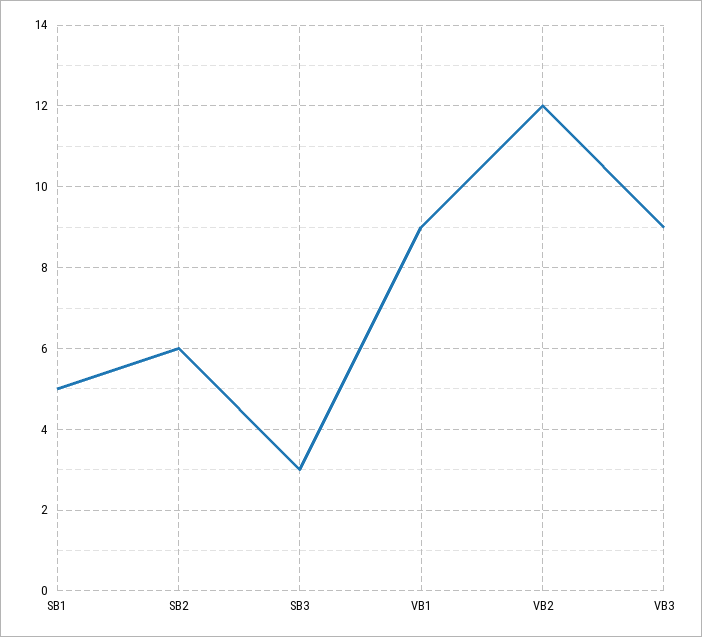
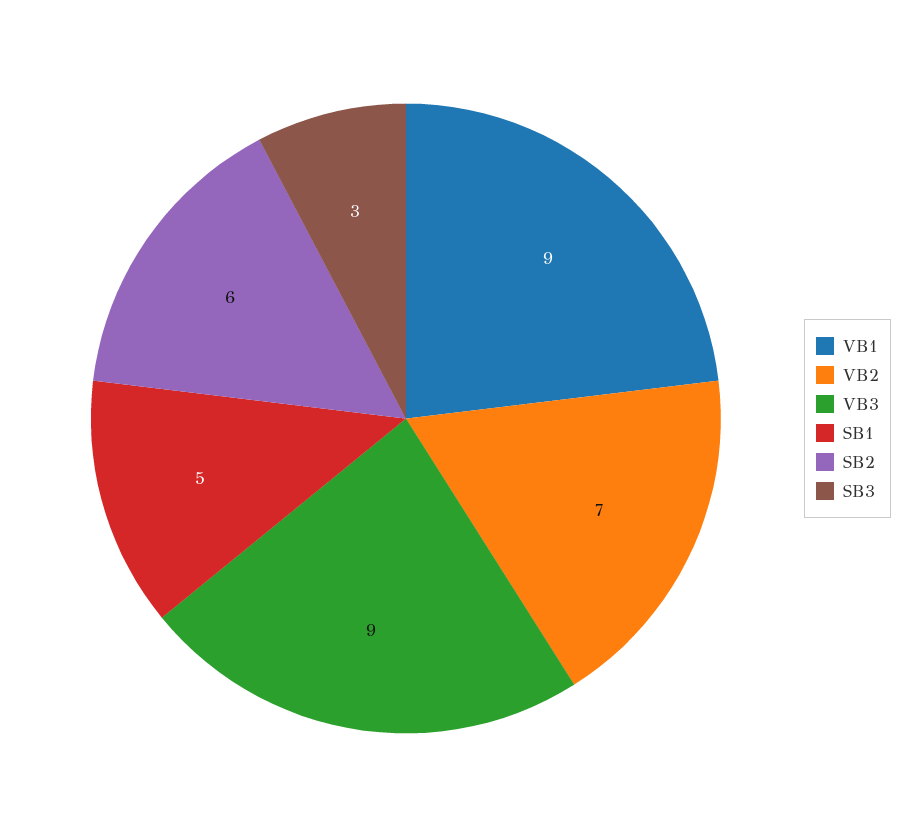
VB2: 12 -> 7

